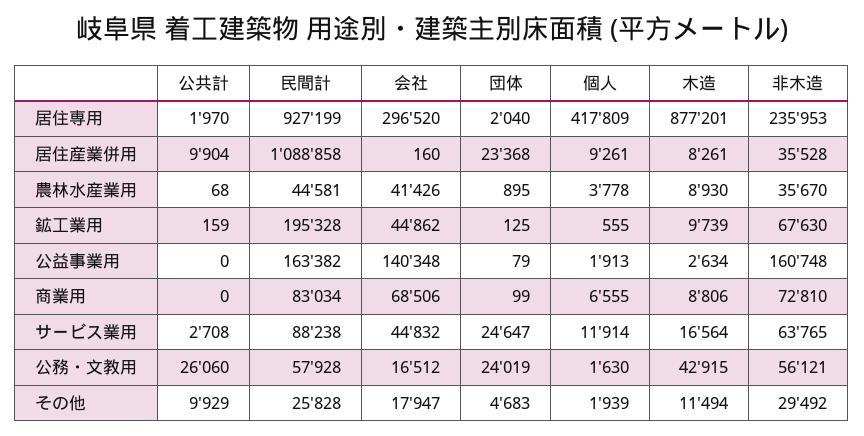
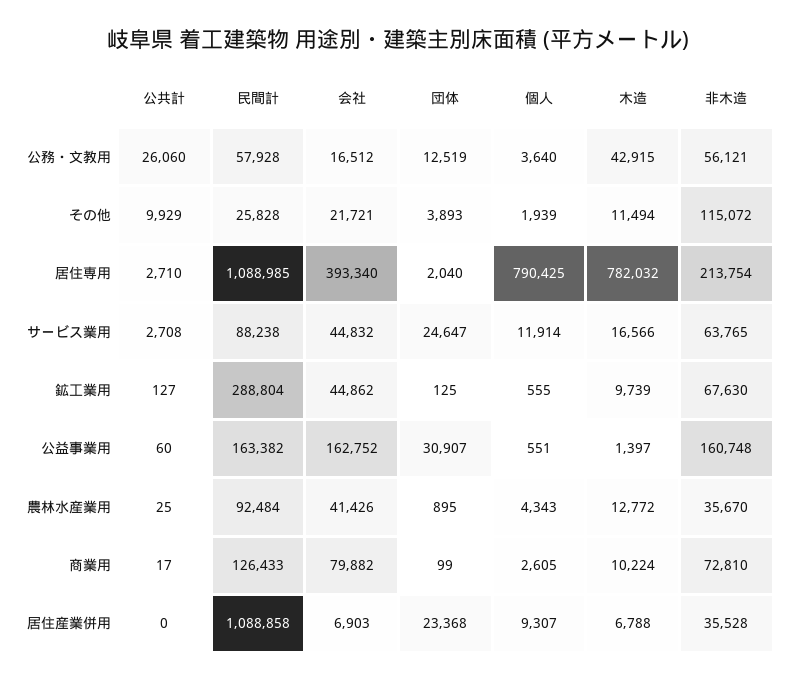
公共計, 居住専用: 1970 -> 2710
民間計, 居住専用: 927199 -> 1088985
会社, 居住専用: 296520 -> 393340
個人, 居住専用: 417809 -> 790425
木造, 居住専用: 877201 -> 782032
非木造, 居住専用: 235953 -> 213754
公共計, 居住産業併用: 9904 -> 0
会社, 居住産業併用: 160 -> 6903
個人, 居住産業併用: 9261 -> 9307
木造, 居住産業併用: 8261 -> 6788
公共計, 農林水産業用: 68 -> 25
民間計, 農林水産業用: 44581 -> 92484
個人, 農林水産業用: 3778 -> 4343
木造, 農林水産業用: 8930 -> 12772
公共計, 鉱工業用: 159 -> 127
民間計, 鉱工業用: 195328 -> 288804
公共計, 公益事業用: 0 -> 60
会社, 公益事業用: 140348 -> 162752
団体, 公益事業用: 79 -> 30907
個人, 公益事業用: 1913 -> 551
木造, 公益事業用: 2634 -> 1397
公共計, 商業用: 0 -> 17
民間計, 商業用: 83034 -> 126433
会社, 商業用: 68506 -> 79882
個人, 商業用: 6555 -> 2605
木造, 商業用: 8806 -> 10224
木造, サービス業用: 16564 -> 16566
団体, 公務・文教用: 24019 -> 12519
個人, 公務・文教用: 1630 -> 3640
会社, その他: 17947 -> 21721
団体, その他: 4683 -> 3893
非木造, その他: 29492 -> 115072

